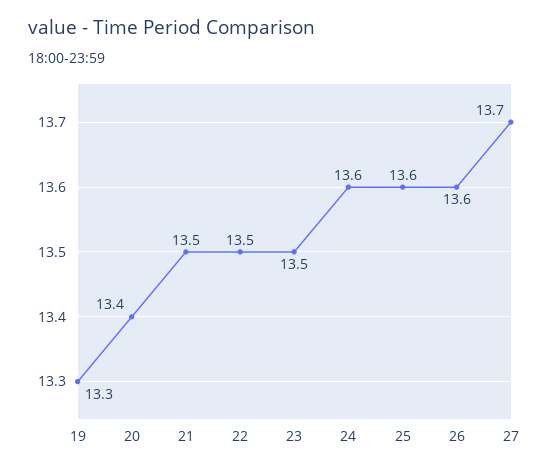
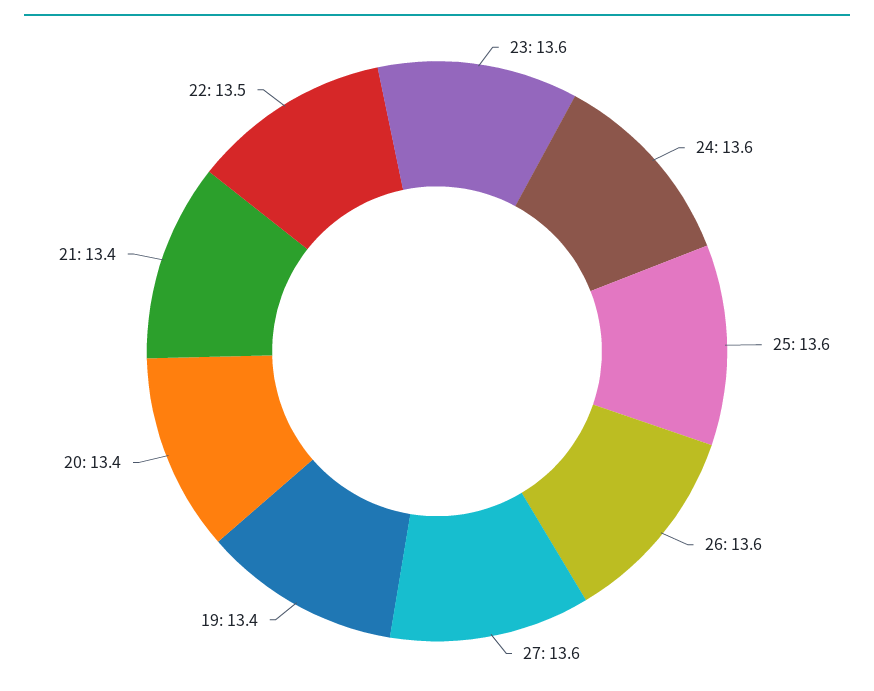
19: 13.3 -> 13.4
21: 13.5 -> 13.4
23: 13.5 -> 13.6
27: 13.7 -> 13.6

